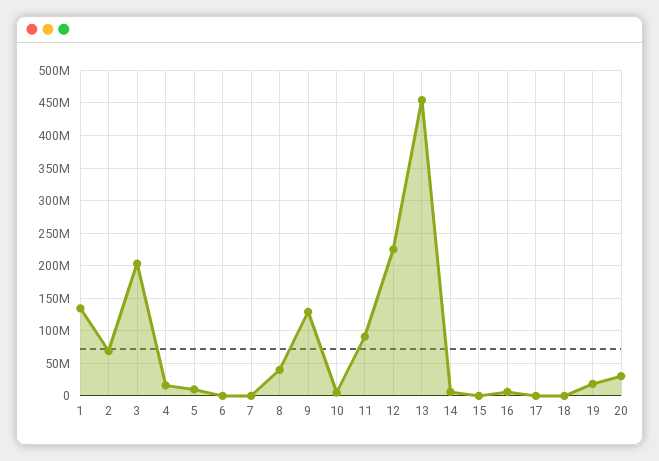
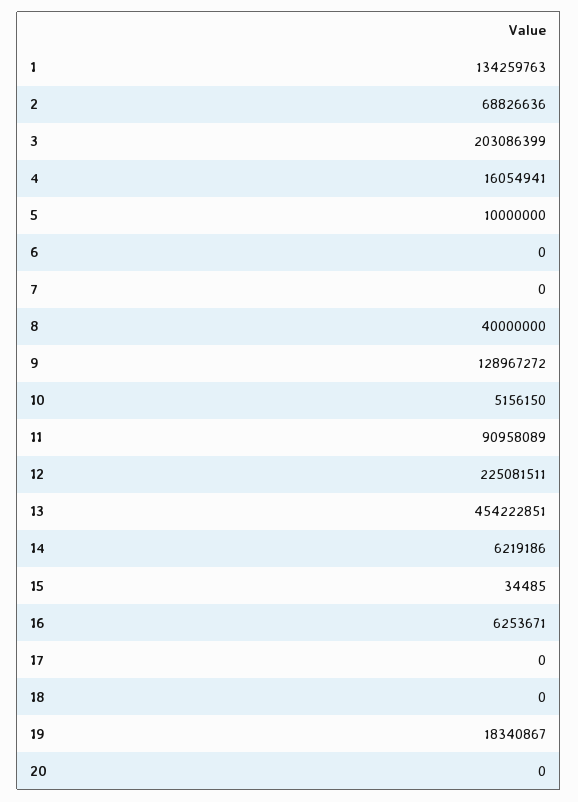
20: 30000000 -> 0

